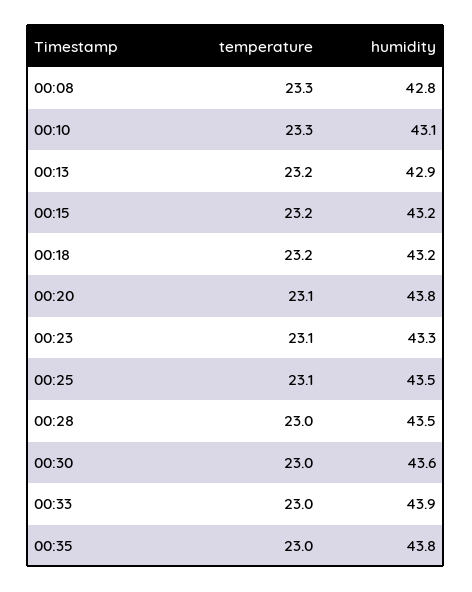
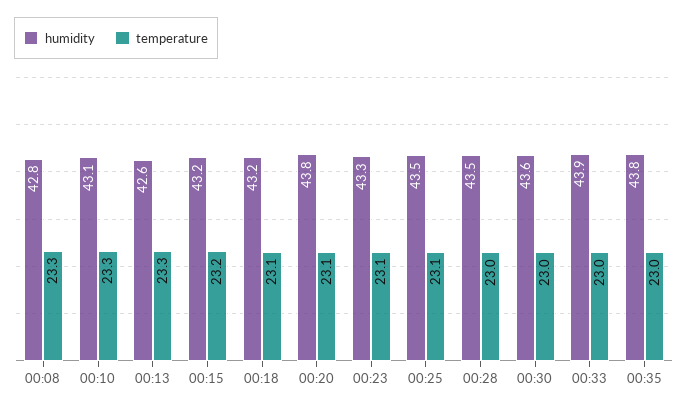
temperature, 00:13: 23.2 -> 23.3
humidity, 00:13: 42.9 -> 42.6
temperature, 00:18: 23.2 -> 23.1

